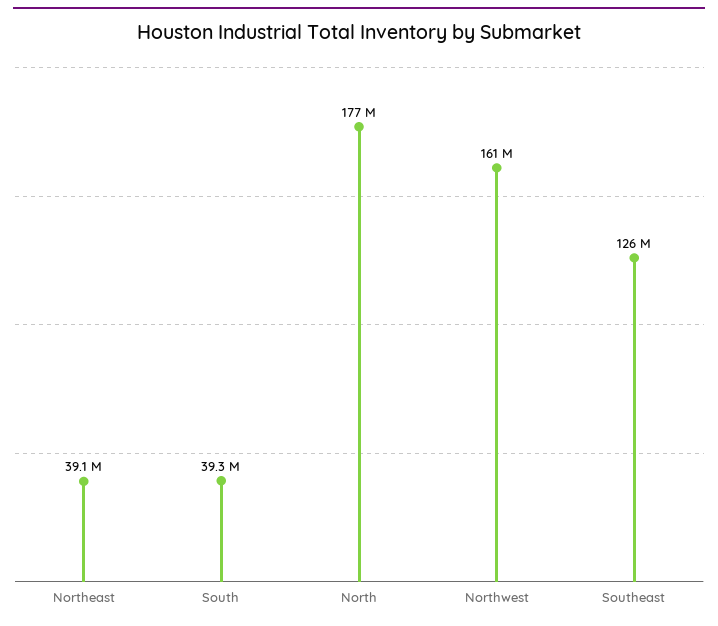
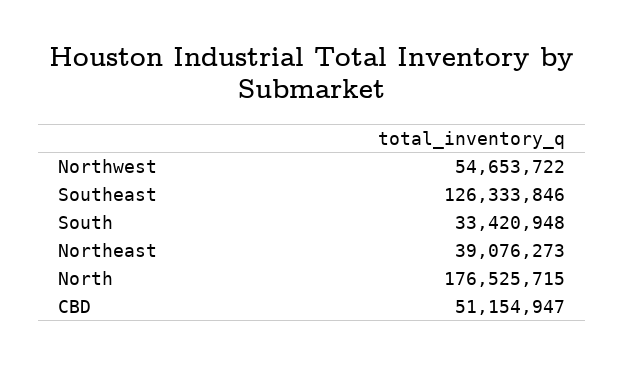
South: 39300000 -> 33420948
Northwest: 161000000 -> 54653722
CBD: none -> 51154947

